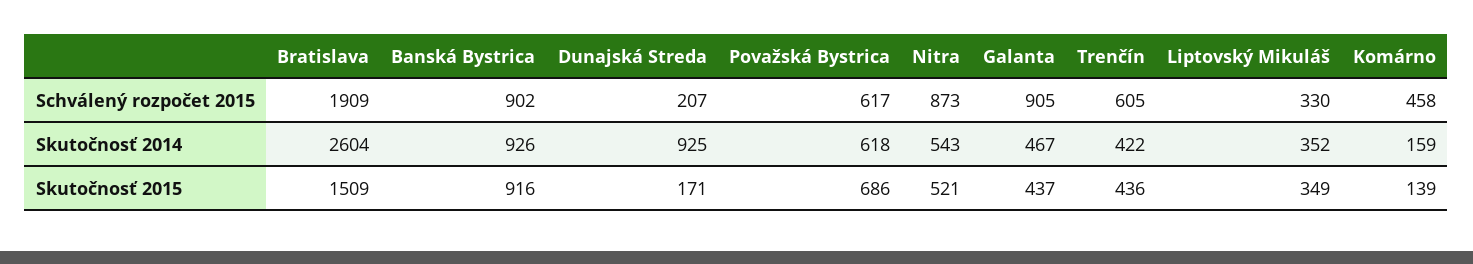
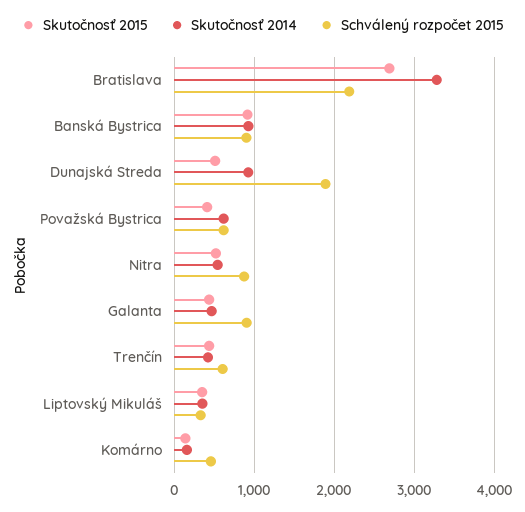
Schválený rozpočet 2015, Bratislava: 1909 -> 2200
Schválený rozpočet 2015, Dunajská Streda: 207 -> 1900
Skutočnosť 2014, Bratislava: 2604 -> 3300
Skutočnosť 2015, Bratislava: 1509 -> 2700
Skutočnosť 2015, Dunajská Streda: 171 -> 500
Skutočnosť 2015, Považská Bystrica: 686 -> 400

